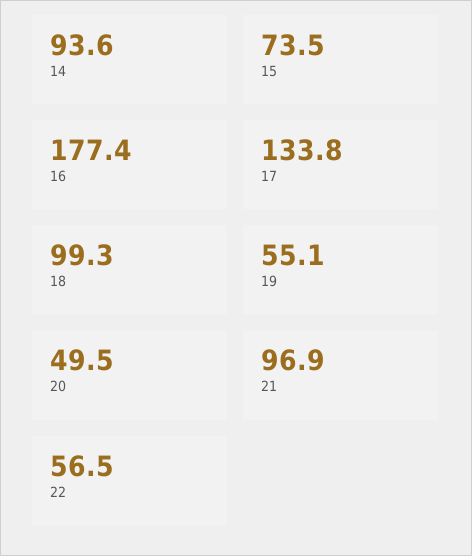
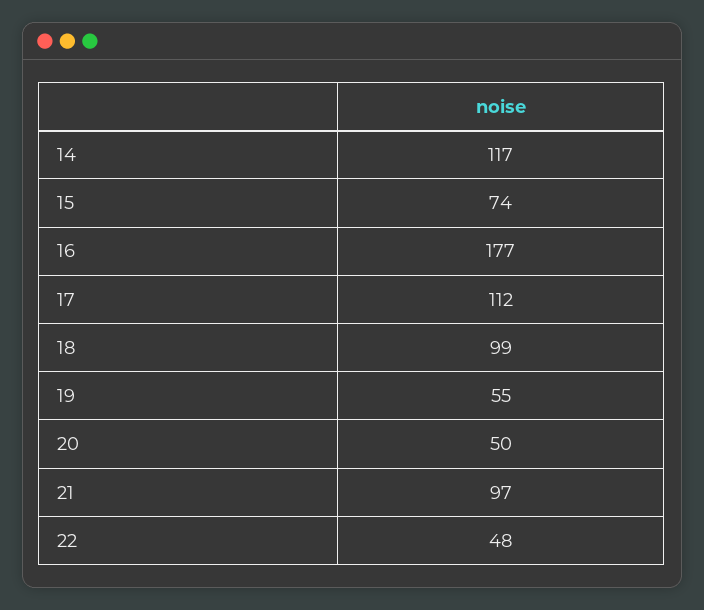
14: 93.6 -> 117
17: 133.8 -> 112
22: 56.5 -> 48

